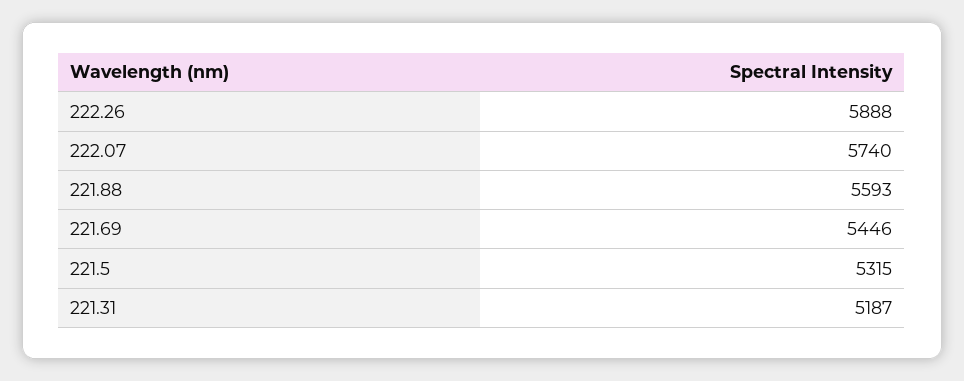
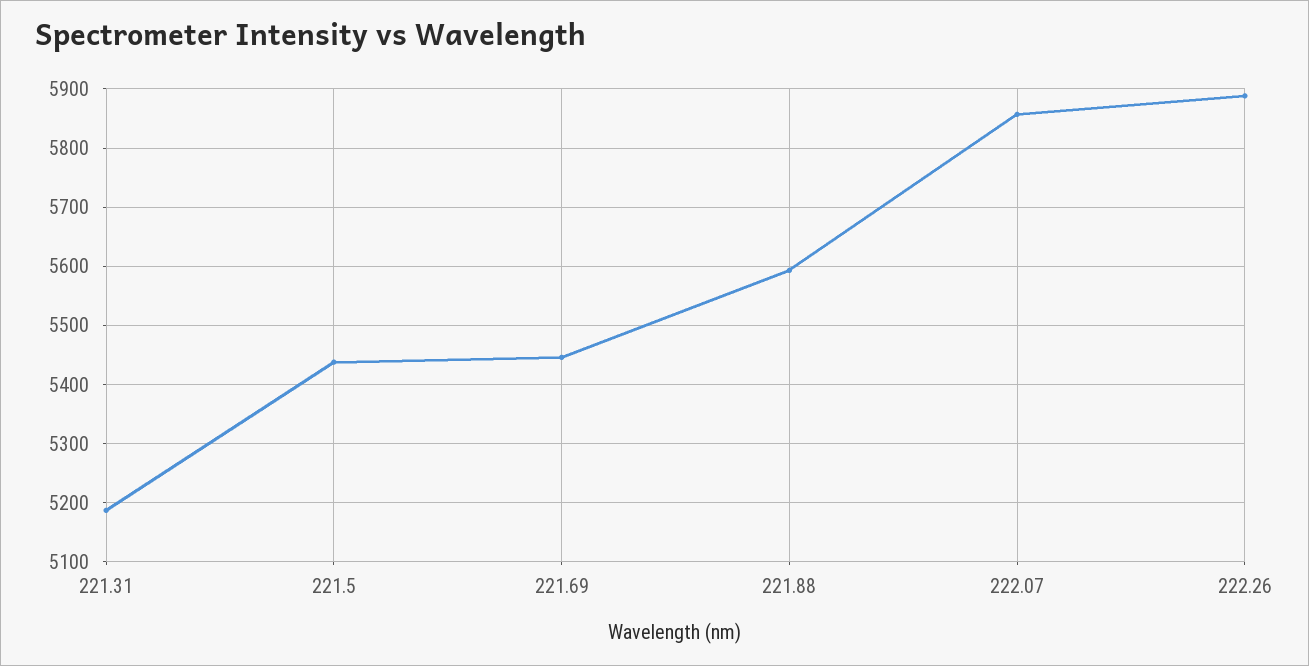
222.07: 5740 -> 5860
221.5: 5315 -> 5440

